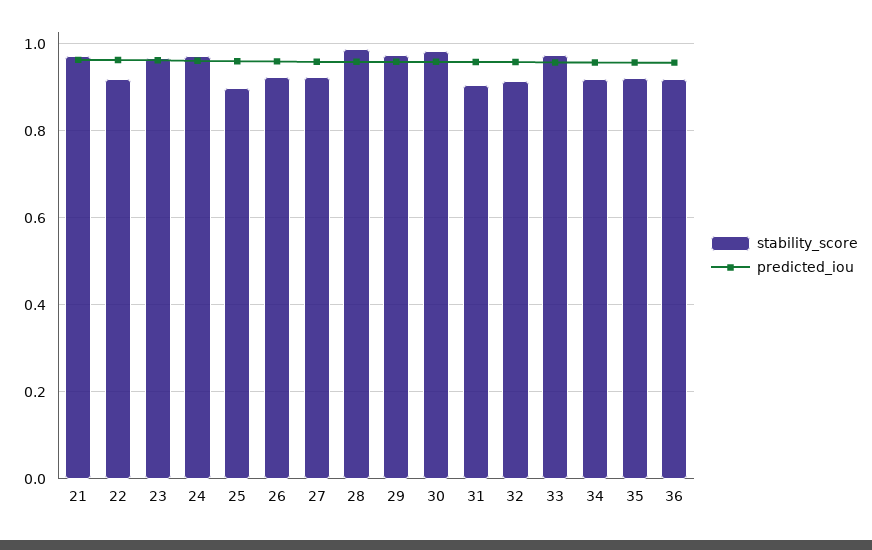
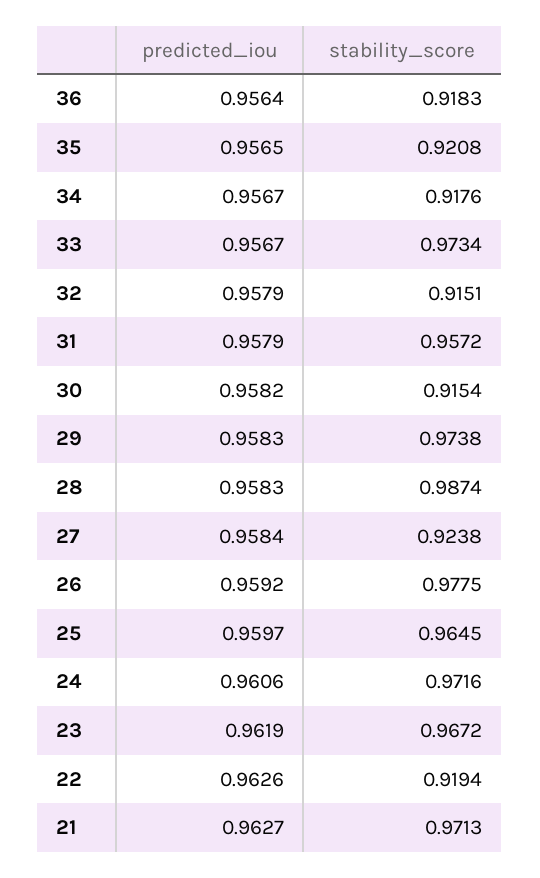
stability_score, 25: 0.9 -> 0.9645
stability_score, 26: 0.92 -> 0.9775
stability_score, 30: 0.98 -> 0.9154
stability_score, 31: 0.9 -> 0.9572

